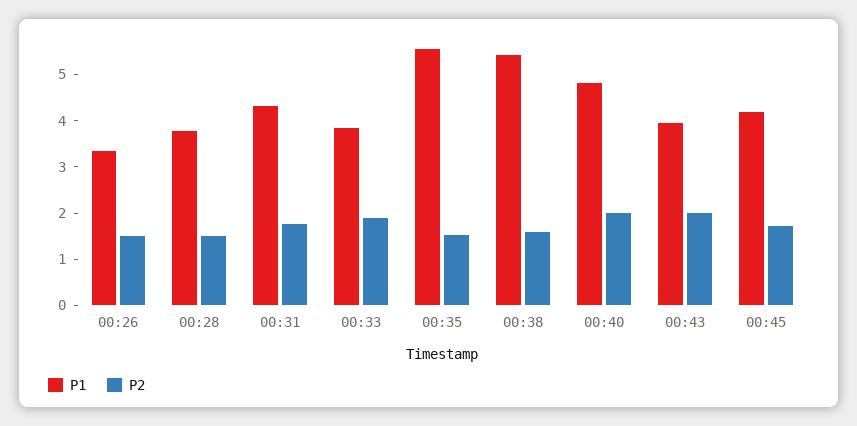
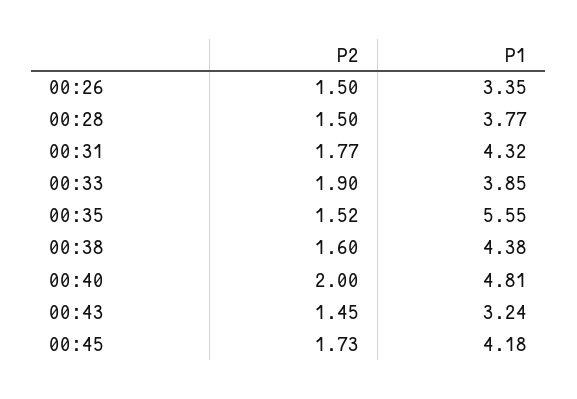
P1, 00:38: 5.4 -> 4.38
P1, 00:43: 4 -> 3.24
P2, 00:43: 2 -> 1.45

